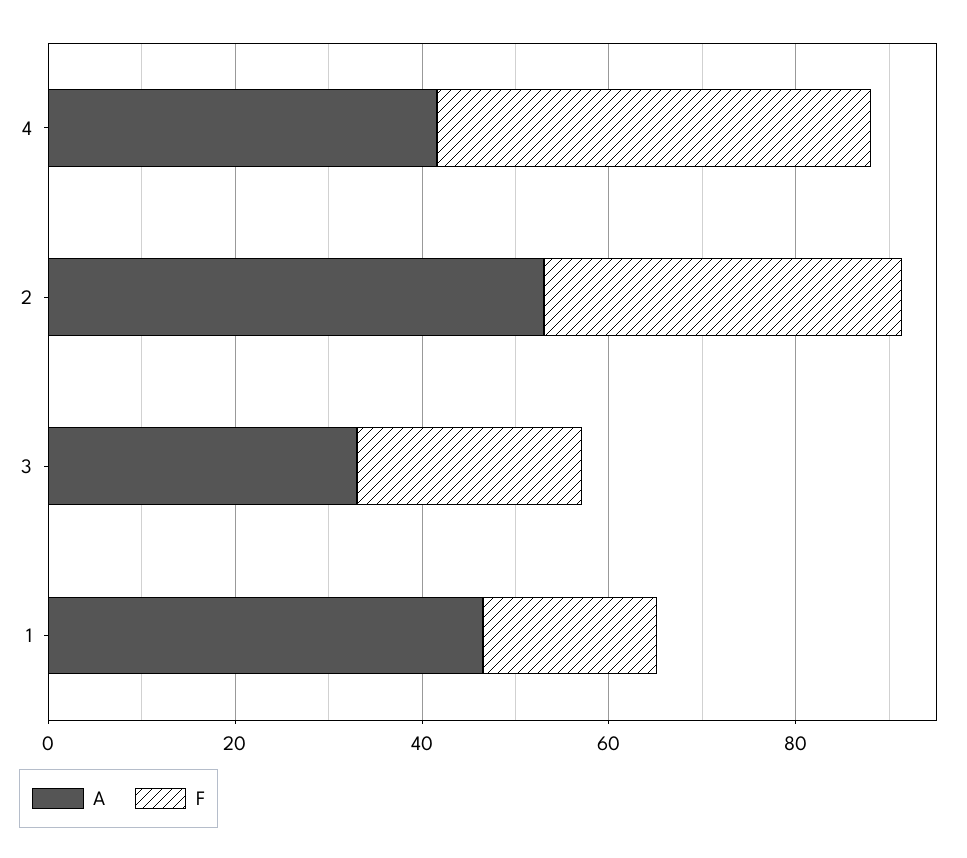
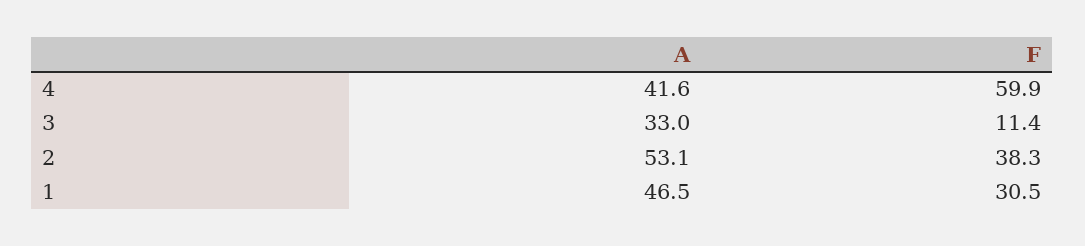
F, 4: 45 -> 59.9
F, 3: 25 -> 11.4
F, 1: 20 -> 30.5

